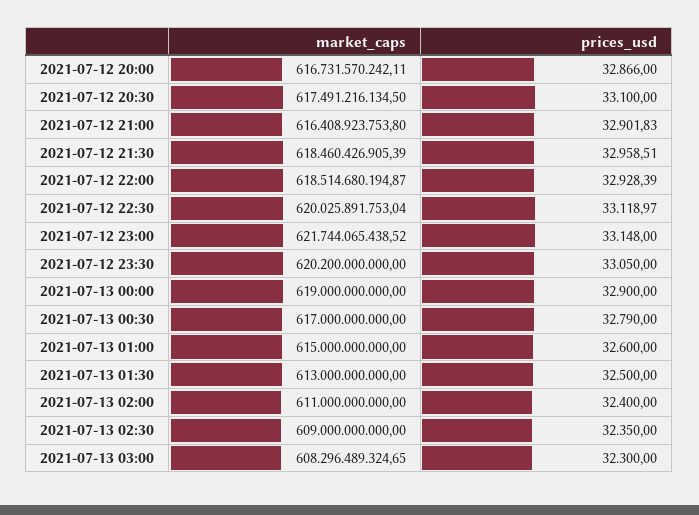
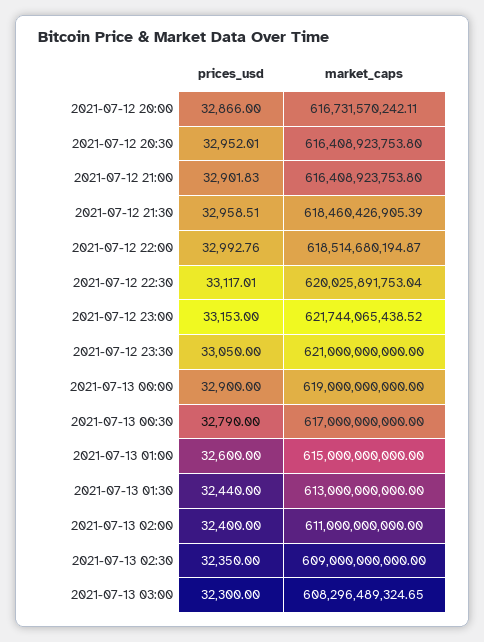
market_caps, 2021-07-12 20:30: 617491216134.5 -> 616408923753.8
prices_usd, 2021-07-12 20:30: 33100 -> 32952.01
prices_usd, 2021-07-12 22:00: 32928.39 -> 32992.76
prices_usd, 2021-07-12 22:30: 33118.97 -> 33117.01
prices_usd, 2021-07-12 23:00: 33148 -> 33153
market_caps, 2021-07-12 23:30: 620200000000 -> 621000000000
prices_usd, 2021-07-13 01:30: 32500 -> 32440

